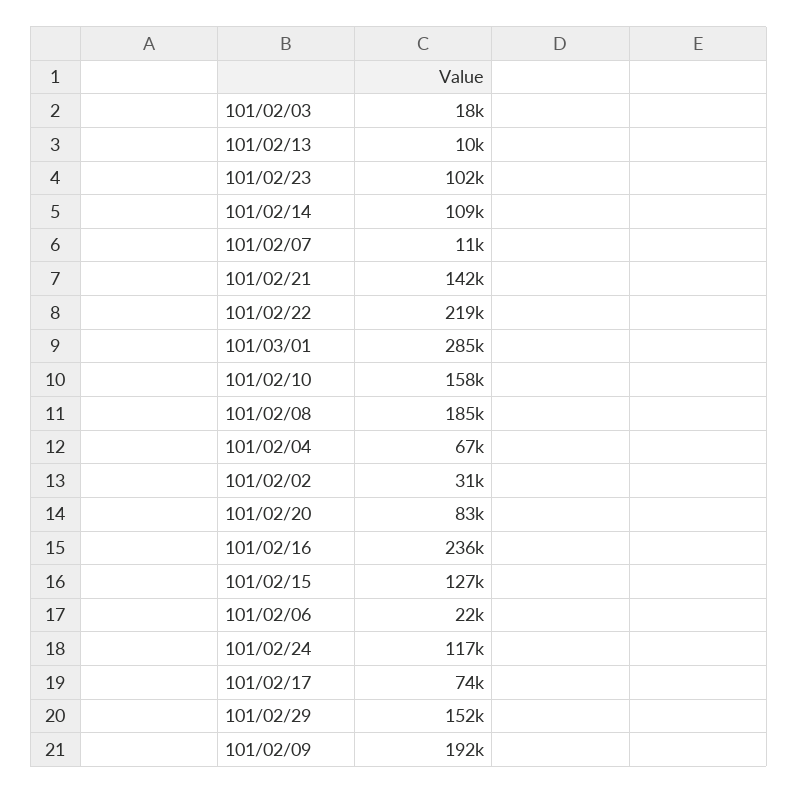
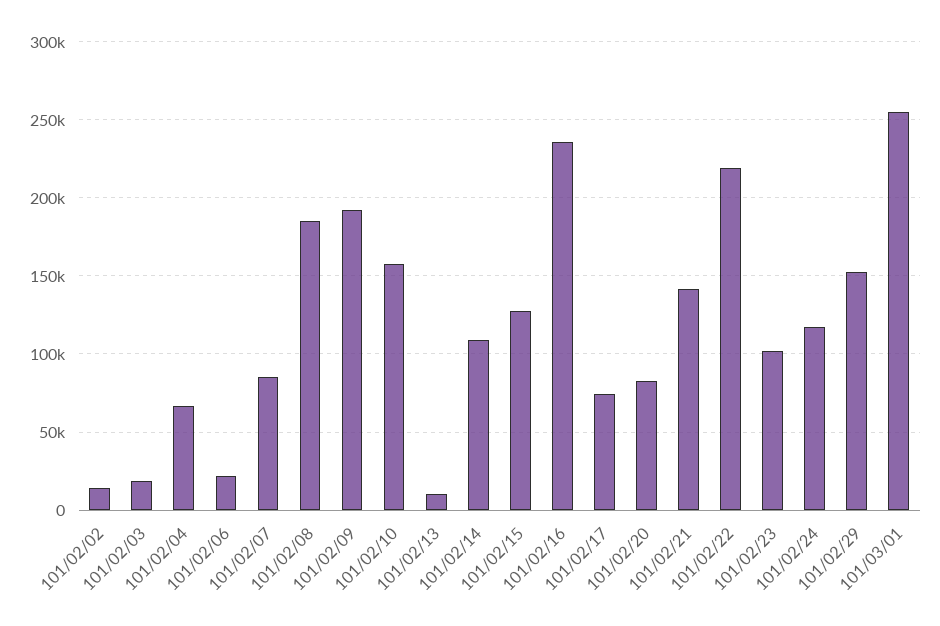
101/02/07: 11000 -> 85000
101/03/01: 285000 -> 255000
101/02/02: 31000 -> 15000

